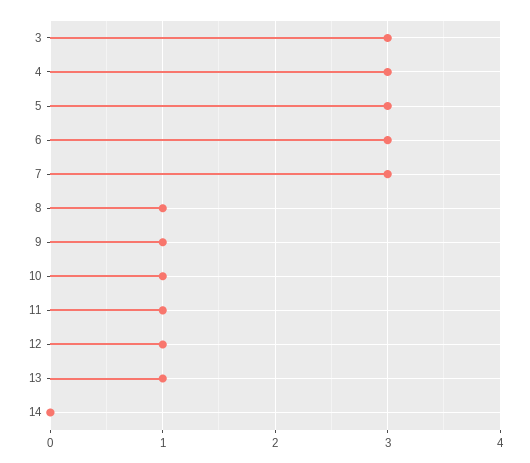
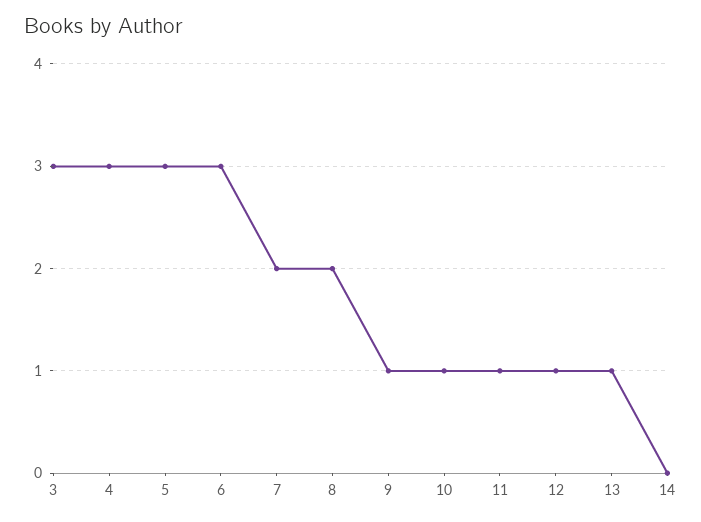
7: 3 -> 2
8: 1 -> 2

